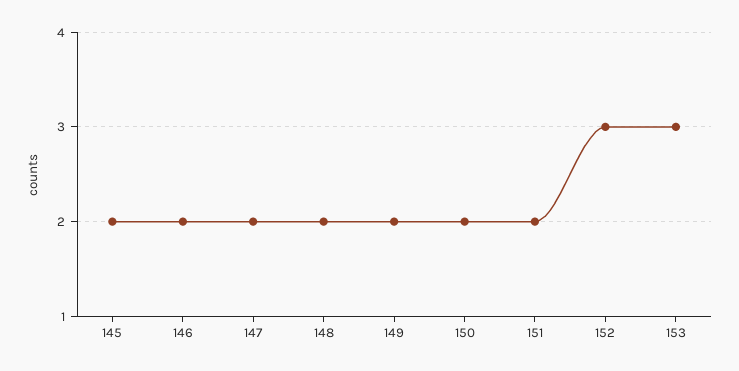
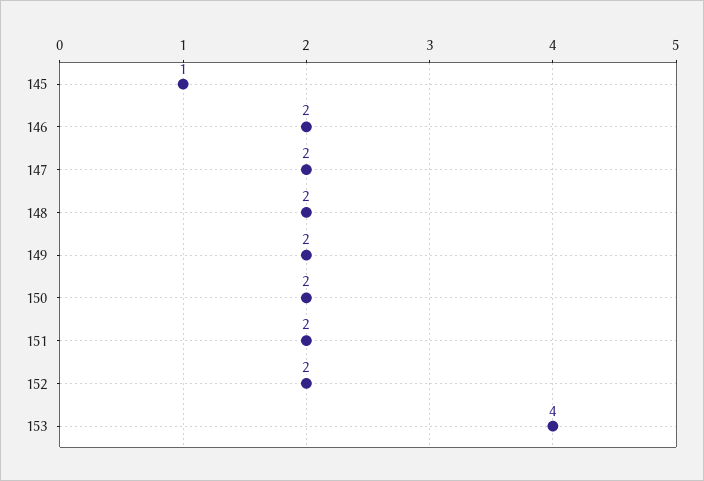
145: 2 -> 1
152: 3 -> 2
153: 3 -> 4

